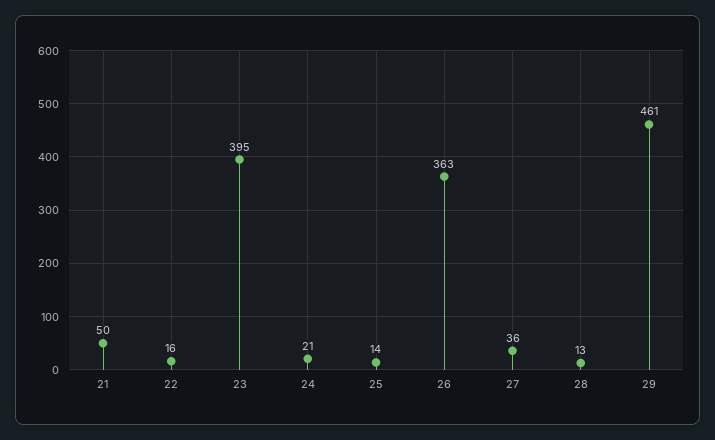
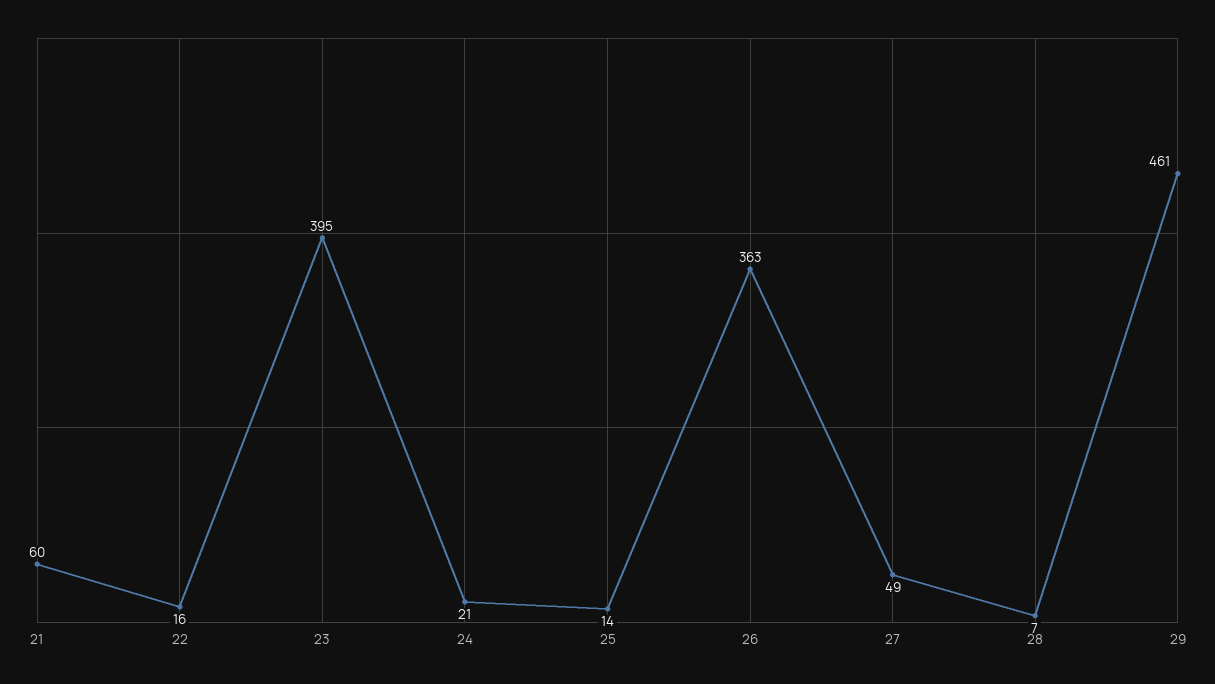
21: 50 -> 60
27: 36 -> 49
28: 13 -> 7

